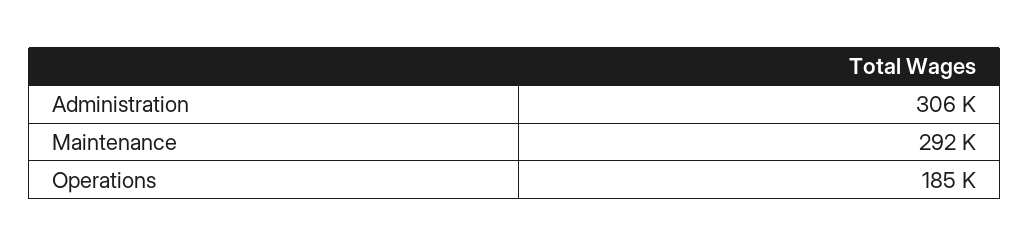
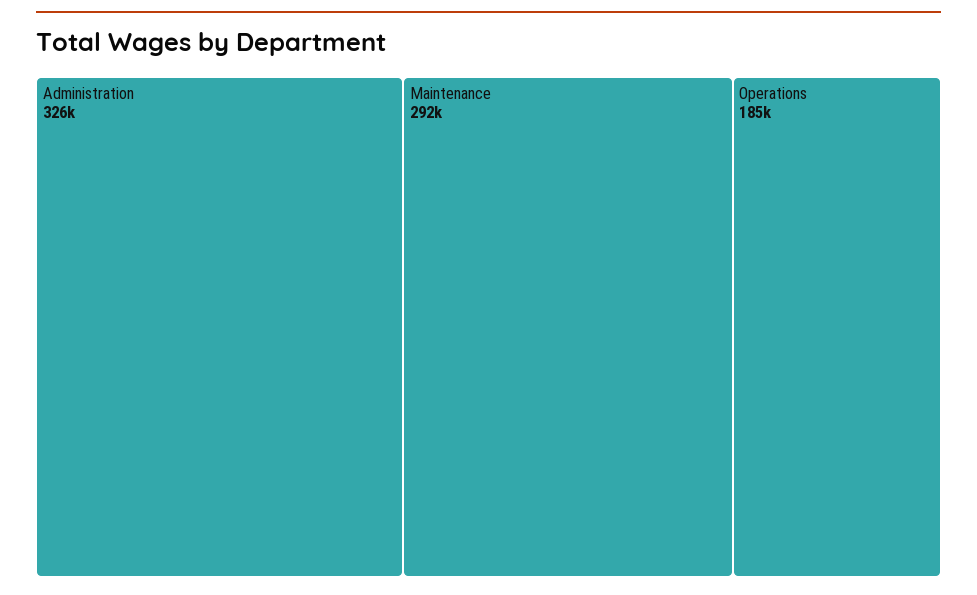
Administration: 306000 -> 326000

